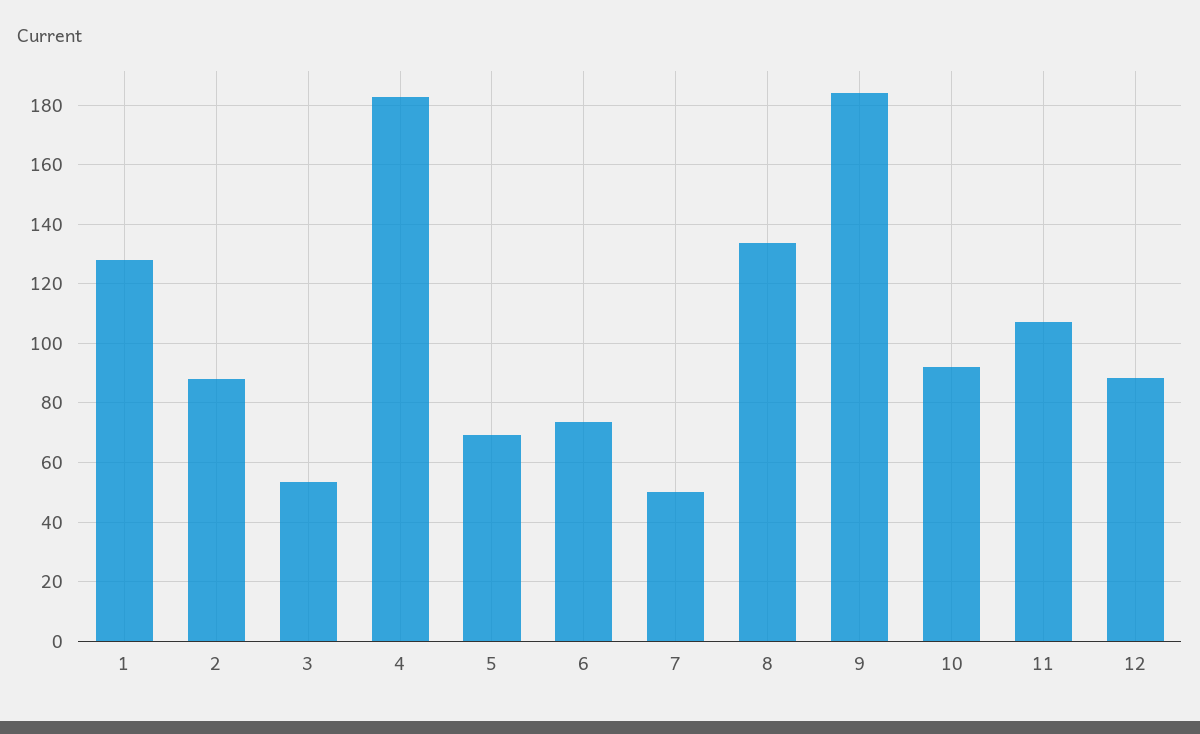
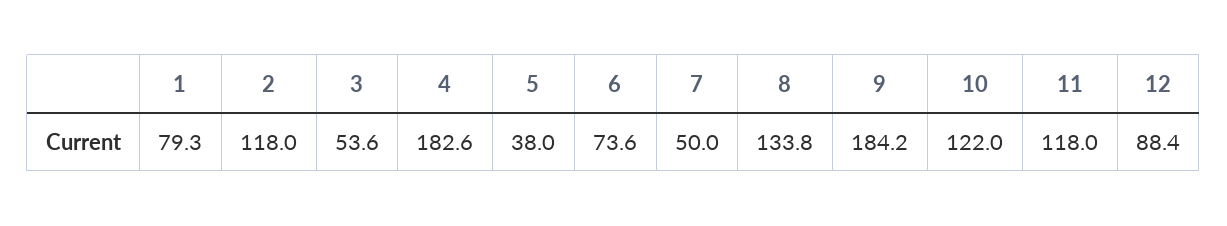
1: 127.5 -> 79.3
2: 87.5 -> 118
5: 70 -> 38
10: 92.5 -> 122
11: 107.5 -> 118

